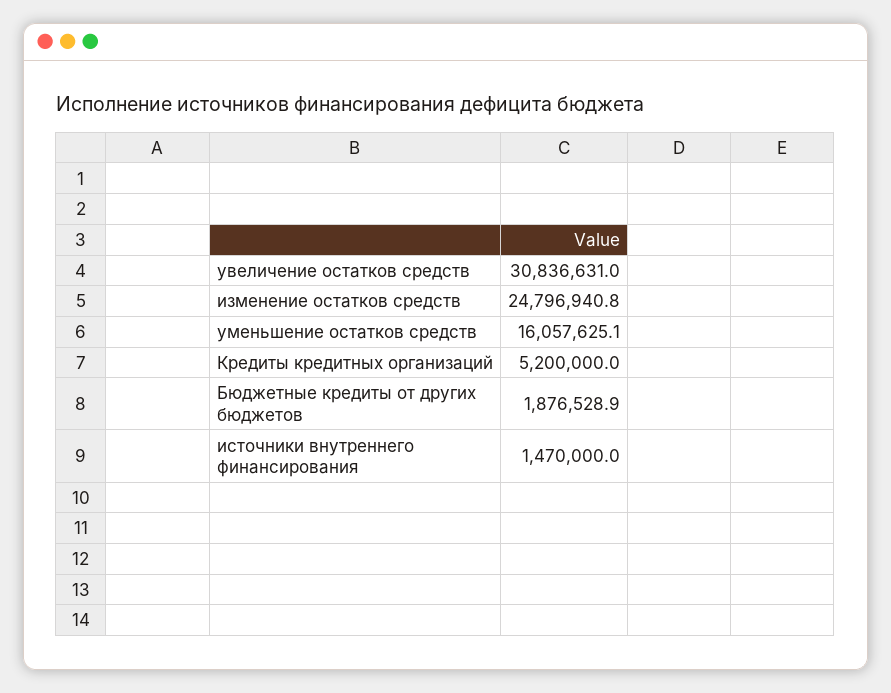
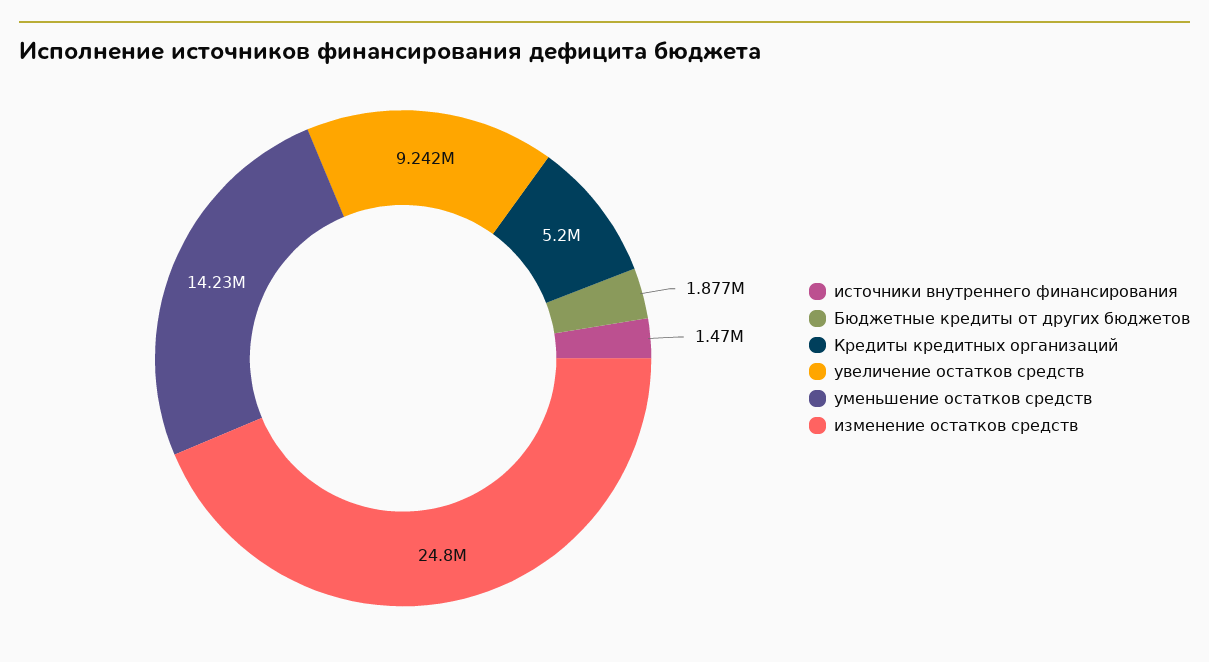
увеличение остатков средств: 30836631 -> 9242000
уменьшение остатков средств: 16057625.1 -> 14230000

